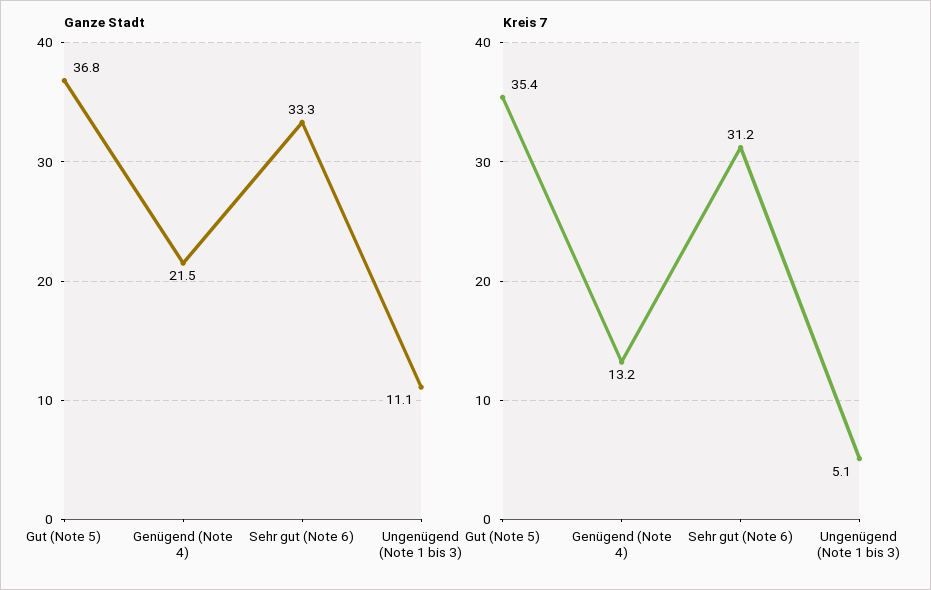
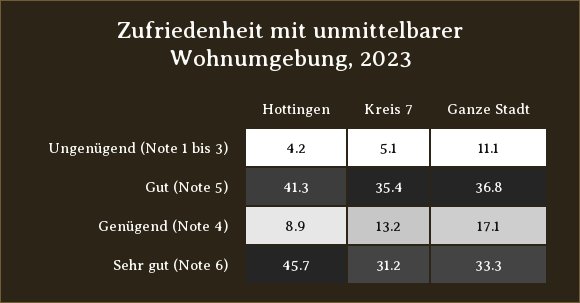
Ganze Stadt, Genügend (Note 4): 21.5 -> 17.1
Hottingen, Ungenügend (Note 1 bis 3): none -> 4.2
Hottingen, Gut (Note 5): none -> 41.3
Hottingen, Genügend (Note 4): none -> 8.9
Hottingen, Sehr gut (Note 6): none -> 45.7

